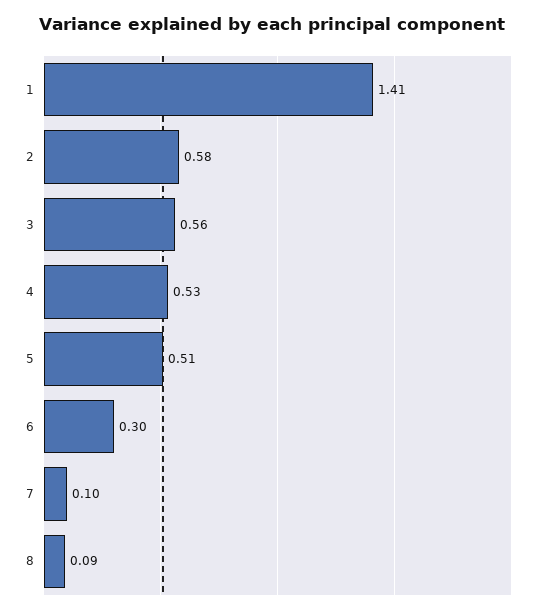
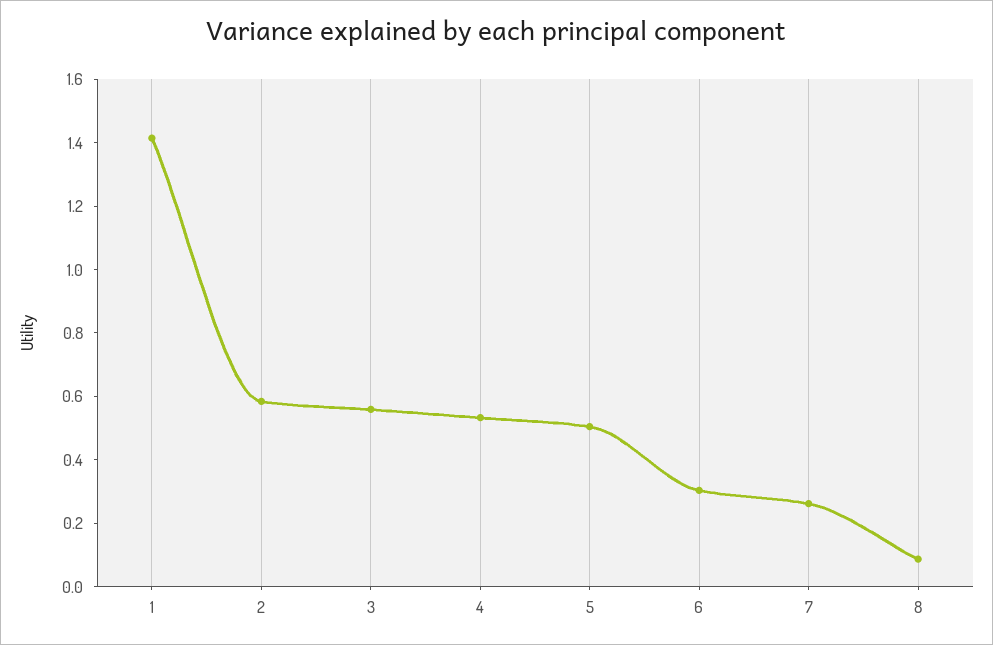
7: 0.1 -> 0.25

